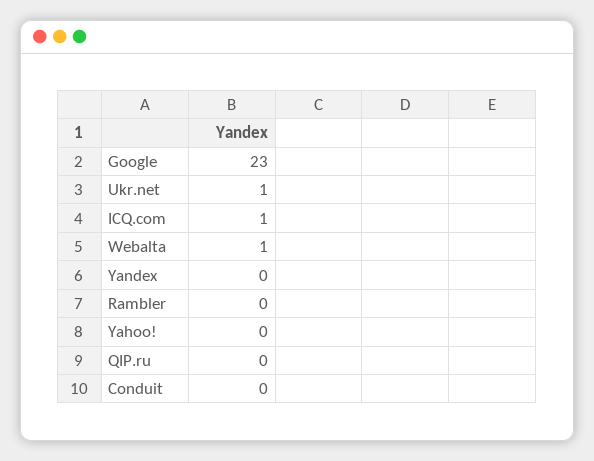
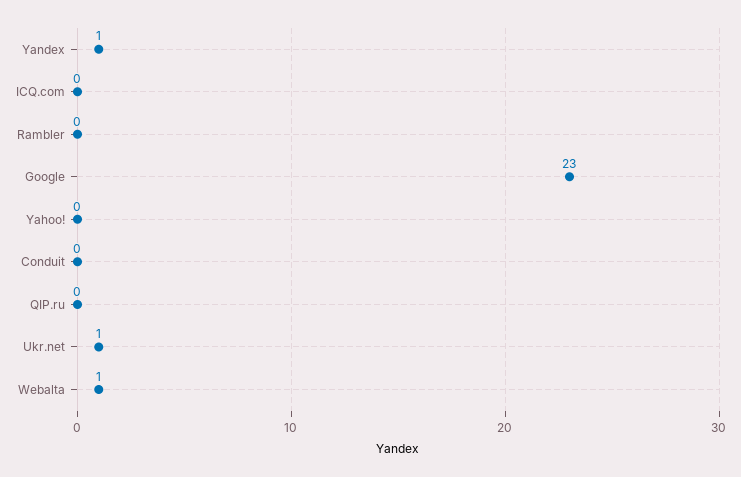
ICQ.com: 1 -> 0
Yandex: 0 -> 1

